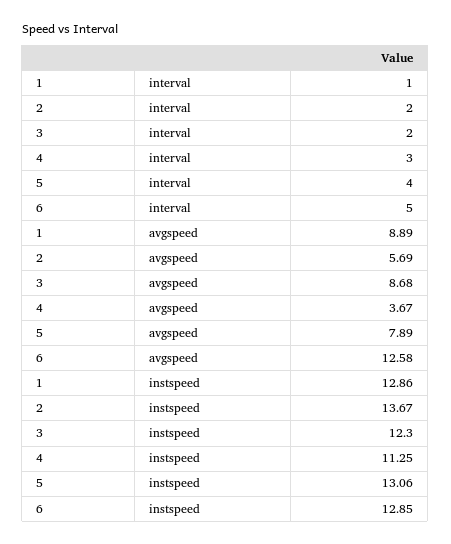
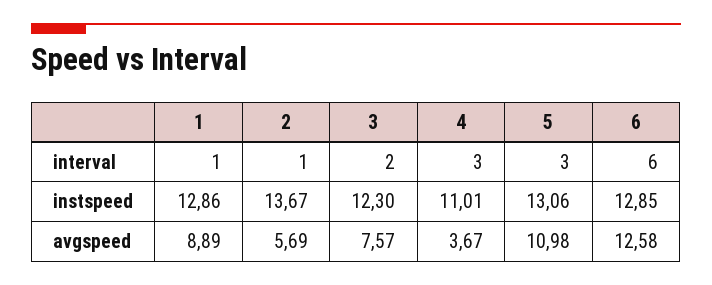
2, interval: 2 -> 1
5, interval: 4 -> 3
6, interval: 5 -> 6
3, avgspeed: 8.68 -> 7.57
5, avgspeed: 7.89 -> 10.98
4, instspeed: 11.25 -> 11.01

